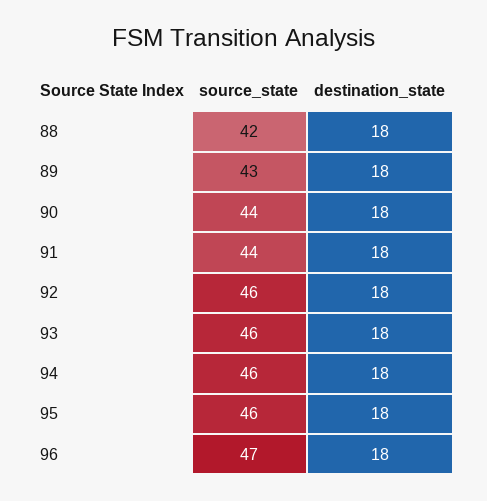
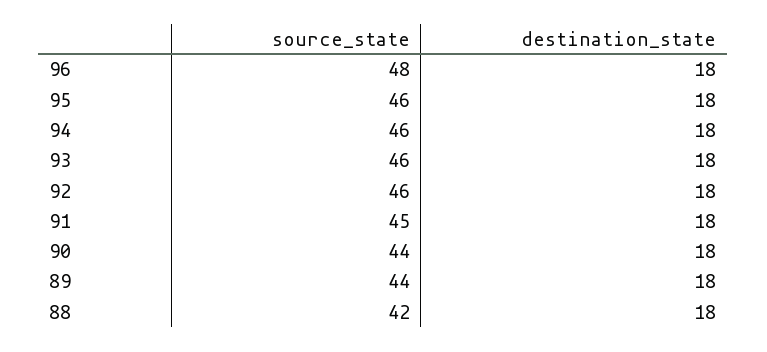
source_state, 89: 43 -> 44
source_state, 91: 44 -> 45
source_state, 96: 47 -> 48

